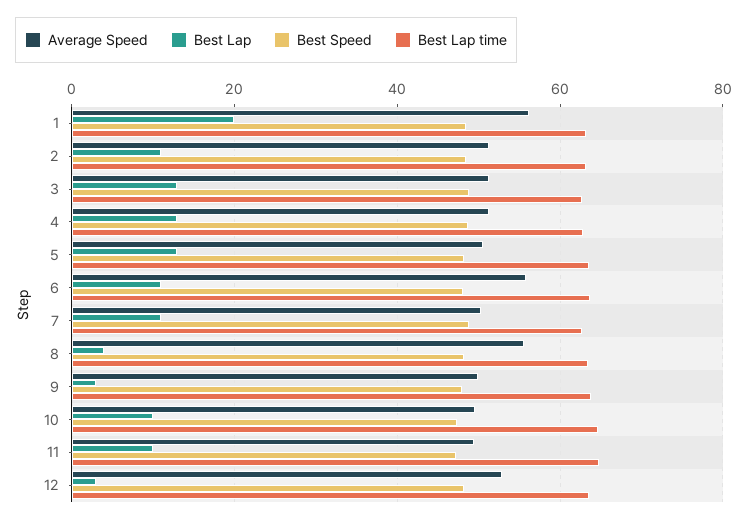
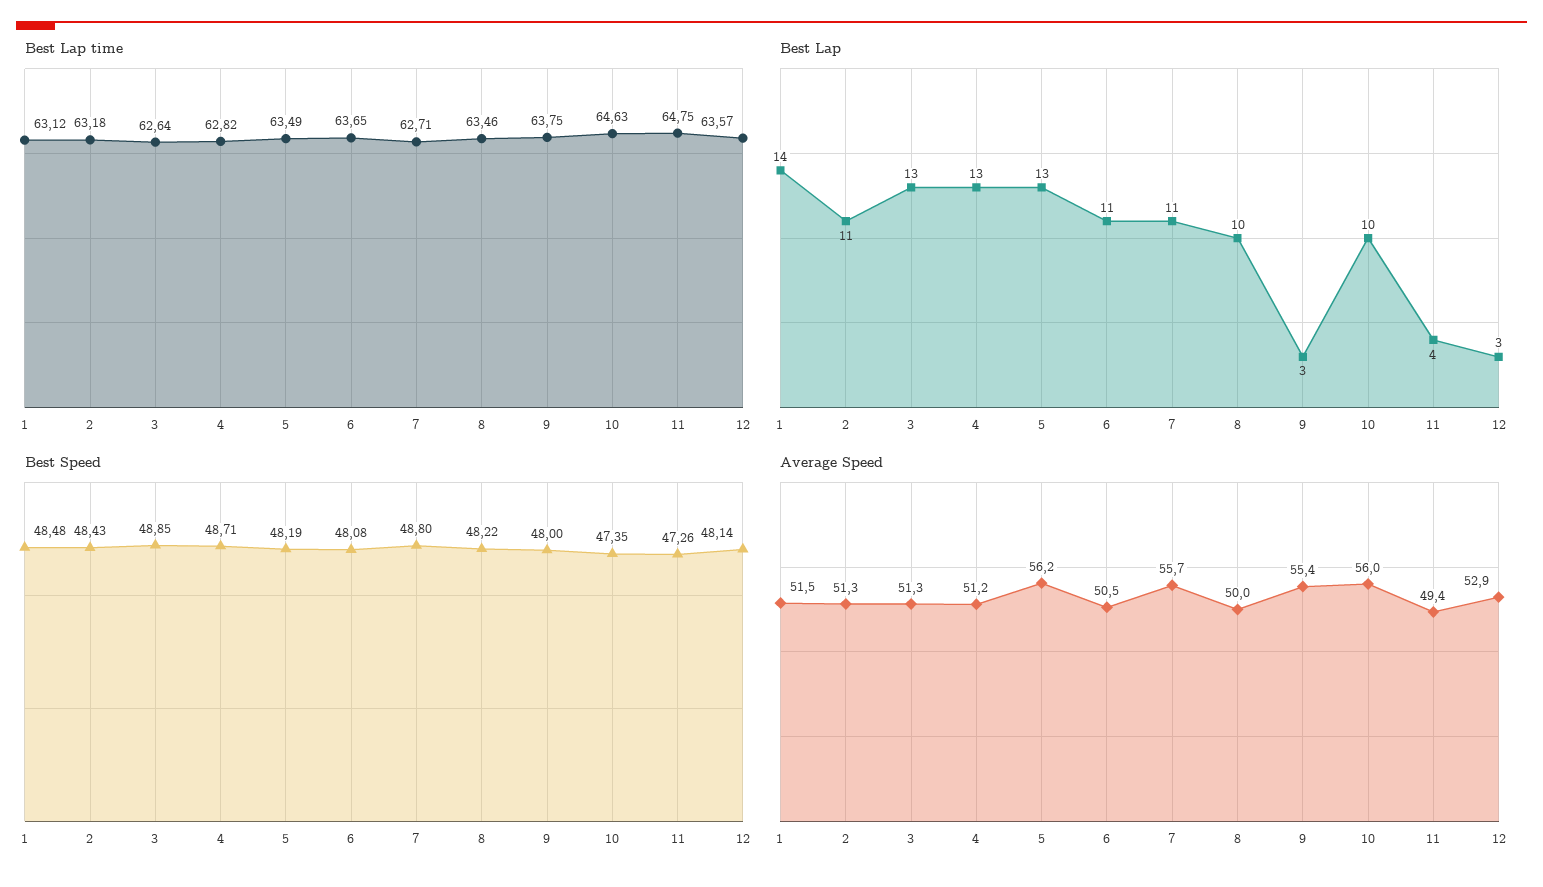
Average Speed, 1: 56 -> 51.5
Best Lap, 1: 20 -> 14
Average Speed, 5: 50 -> 56.2
Average Speed, 6: 56 -> 50.5
Average Speed, 7: 50 -> 55.7
Average Speed, 8: 56 -> 50
Best Lap, 8: 4 -> 10
Average Speed, 9: 50 -> 55.4
Average Speed, 10: 50 -> 56
Best Lap, 11: 10 -> 4

